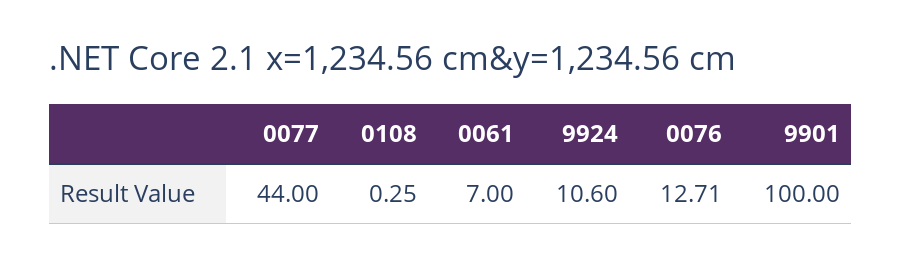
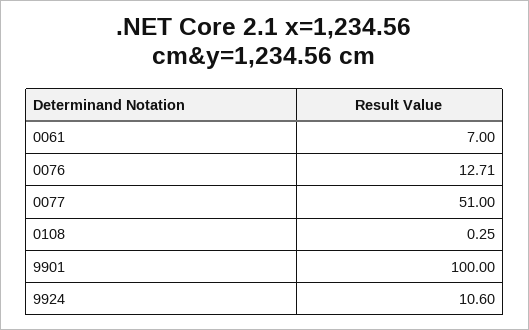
0077: 44 -> 51

